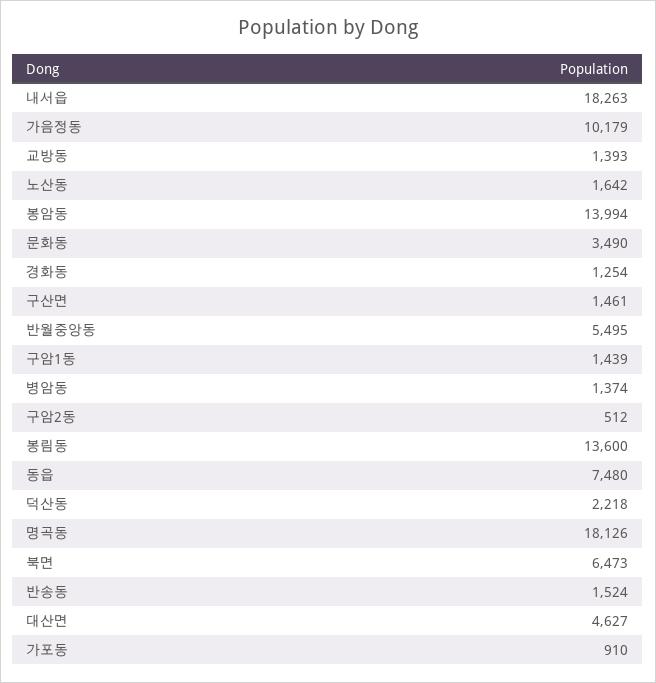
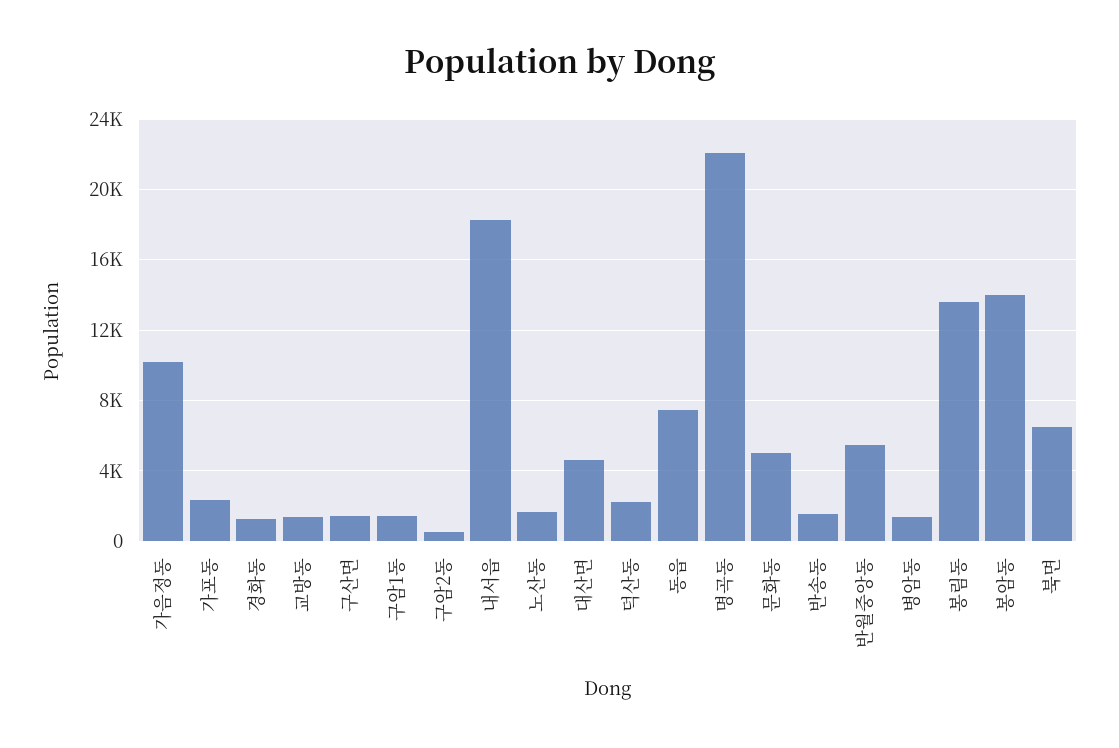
문화동: 3490 -> 5000
명곡동: 18126 -> 22000
가포동: 910 -> 2500

